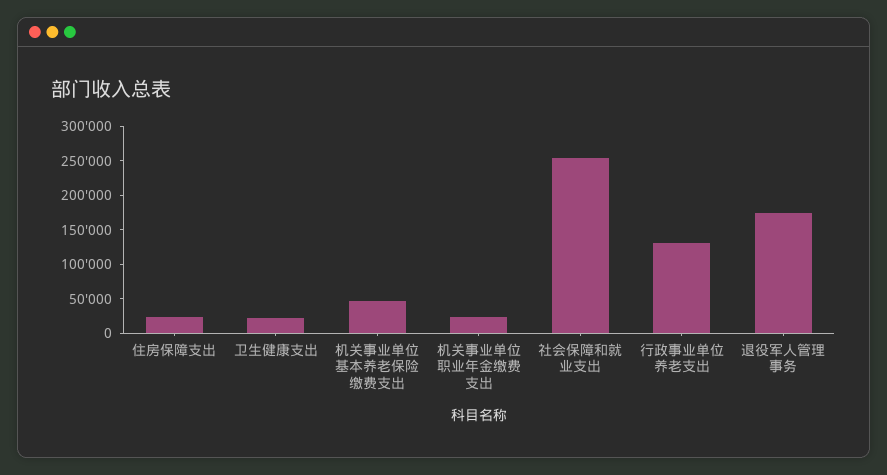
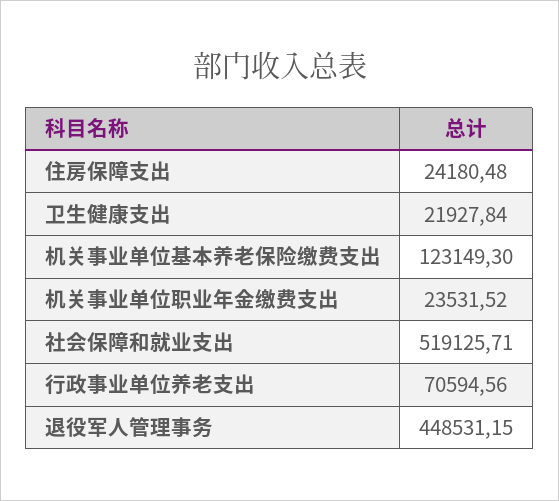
机关事业单位基本养老保险缴费支出: 50000 -> 123149.3
社会保障和就业支出: 250000 -> 519125.71
行政事业单位养老支出: 125000 -> 70594.56
退役军人管理事务: 175000 -> 448531.15

